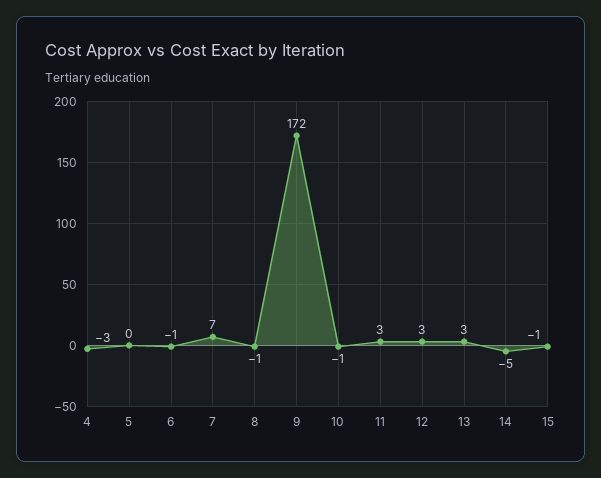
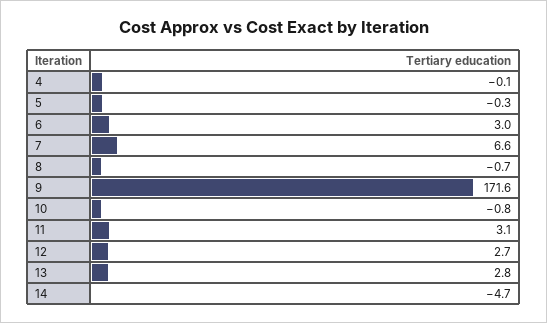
4: -3 -> -0.1
6: -1 -> 3
15: -1 -> none

